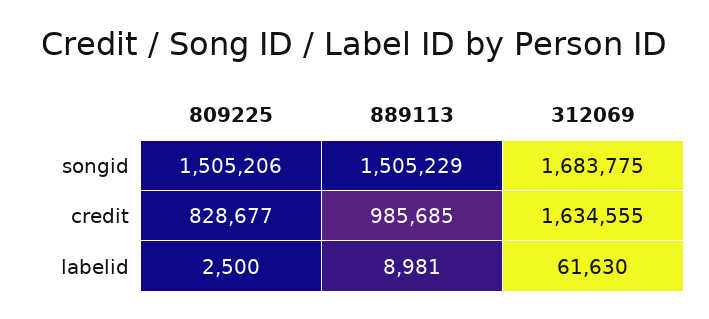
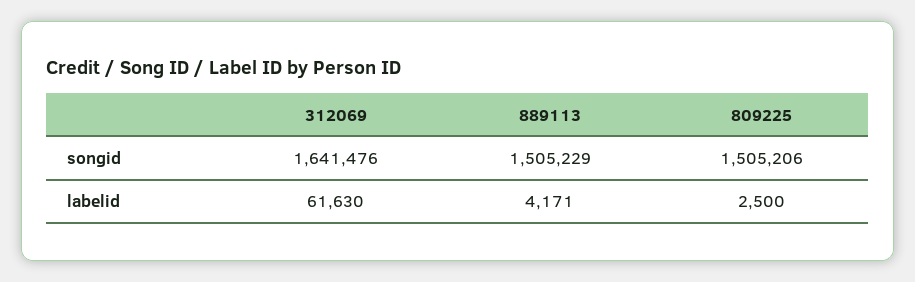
312069, songid: 1683775 -> 1641476
809225, credit: 828677 -> none
889113, credit: 985685 -> none
312069, credit: 1634555 -> none
889113, labelid: 8981 -> 4171

